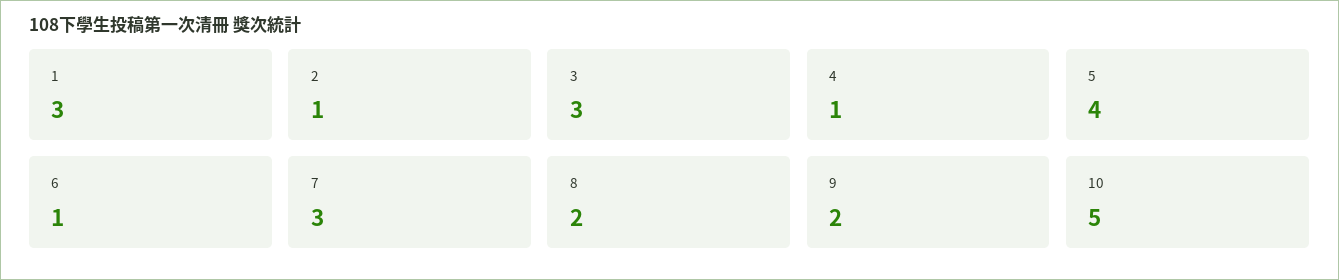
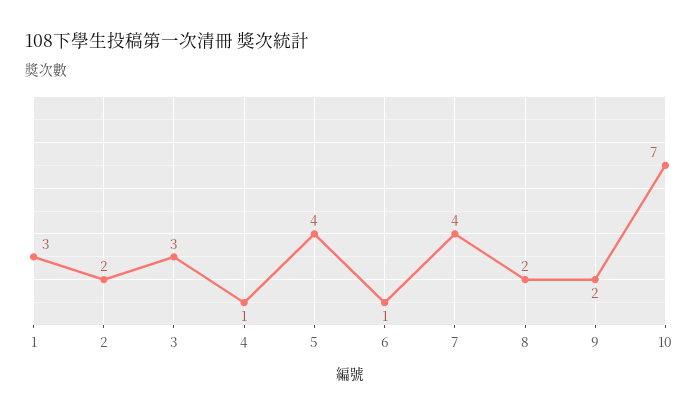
2: 1 -> 2
7: 3 -> 4
10: 5 -> 7

